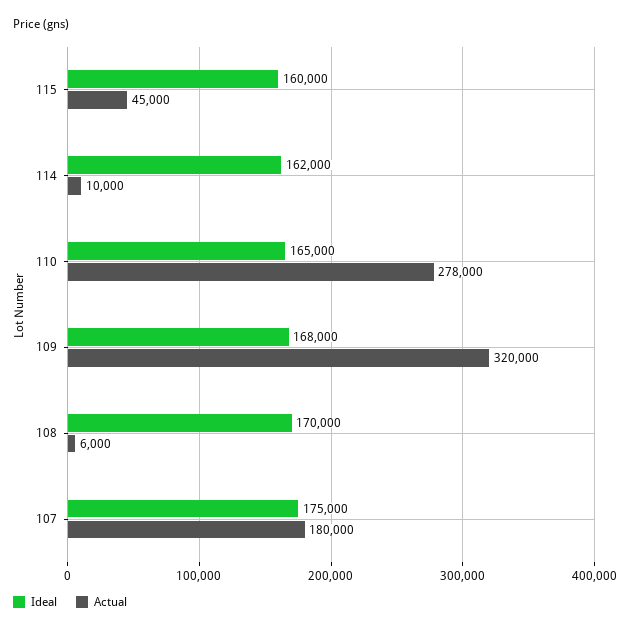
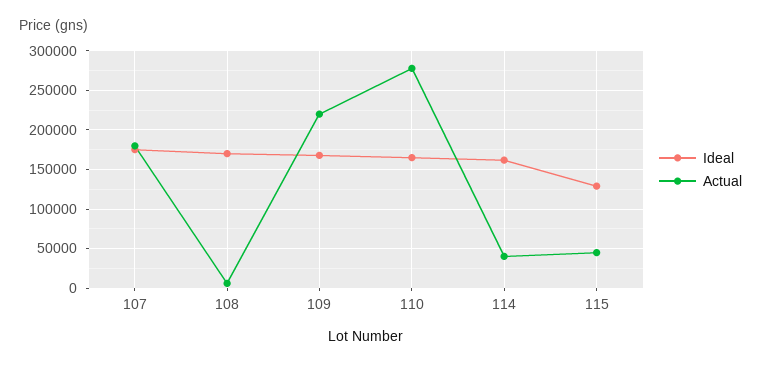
Ideal, 115: 160000 -> 130000
Actual, 114: 10000 -> 40000
Actual, 109: 320000 -> 220000

